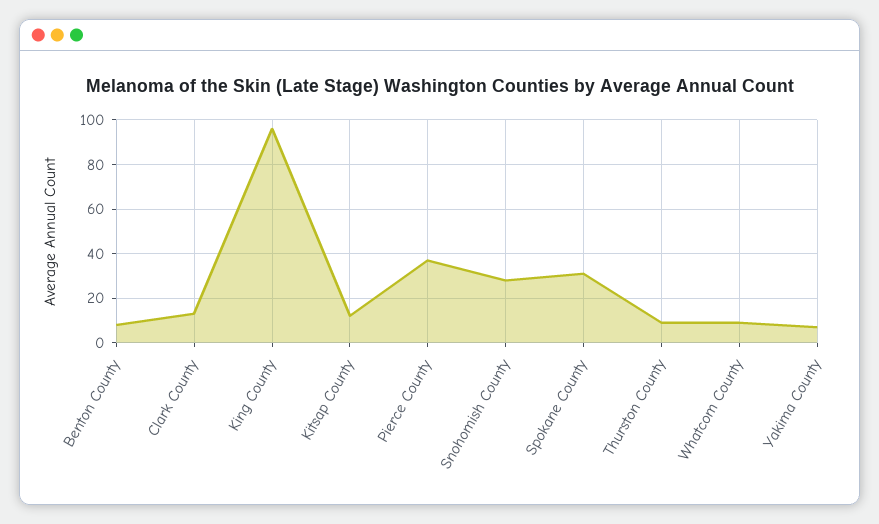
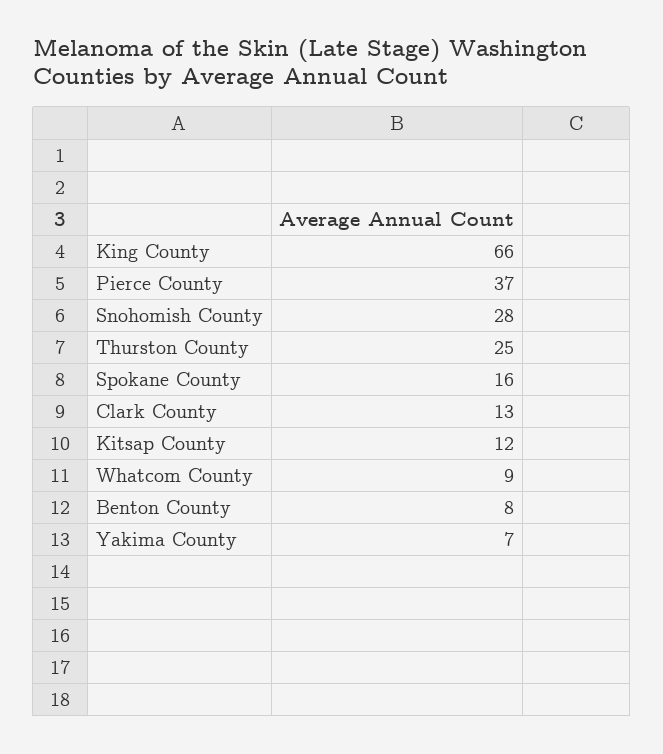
King County: 95 -> 66
Spokane County: 30 -> 16
Thurston County: 10 -> 25

